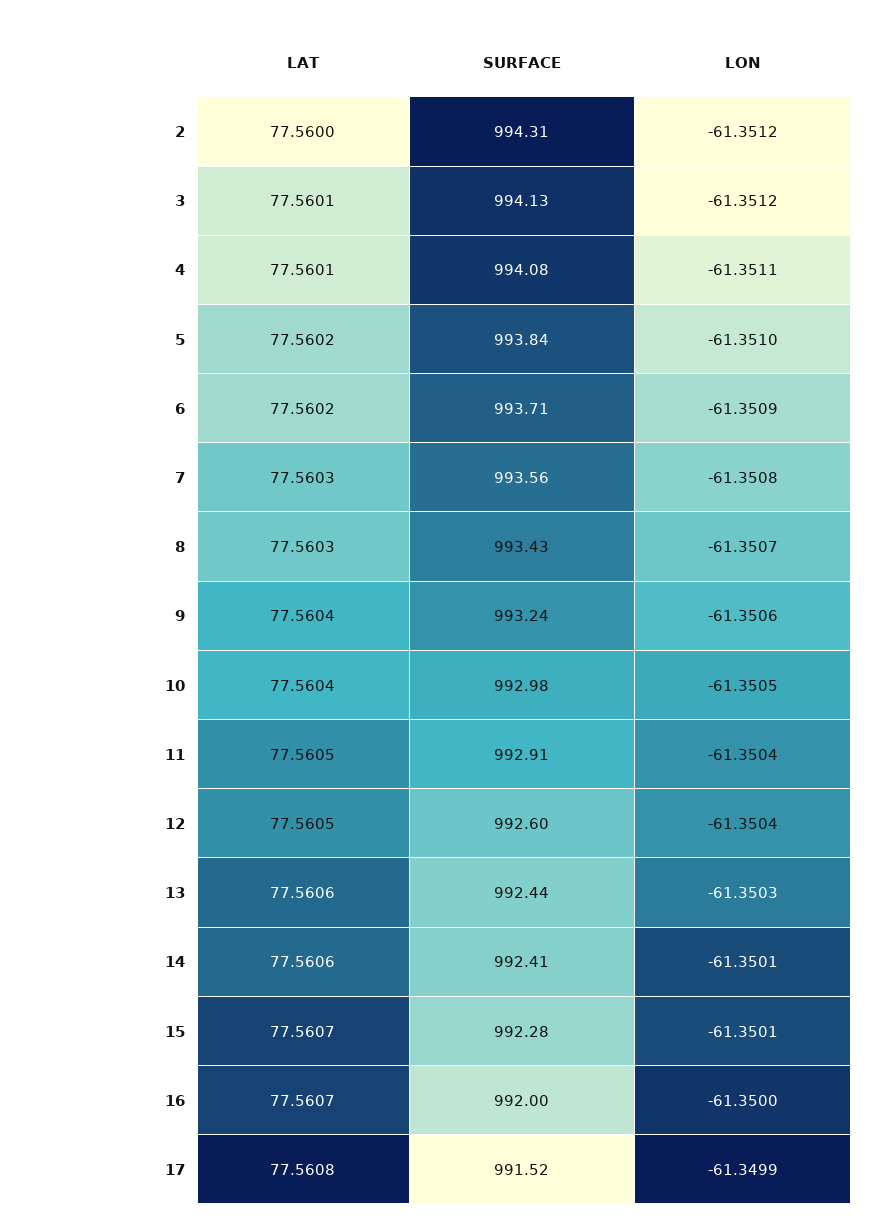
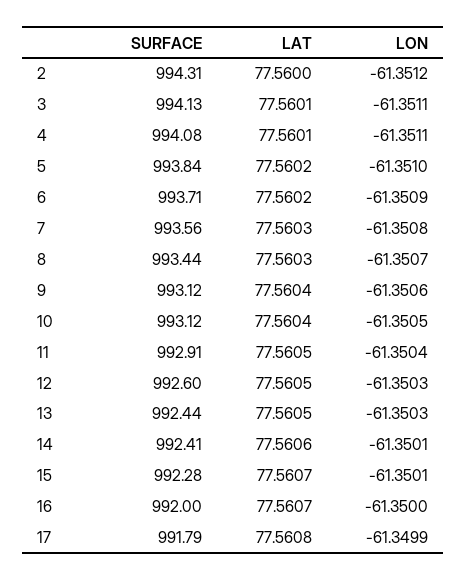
LON, 3: -61.3512 -> -61.3511
SURFACE, 8: 993.43 -> 993.44
SURFACE, 9: 993.24 -> 993.12
SURFACE, 10: 992.98 -> 993.12
LON, 12: -61.3504 -> -61.3503
LAT, 13: 77.5606 -> 77.5605
SURFACE, 17: 991.52 -> 991.79

